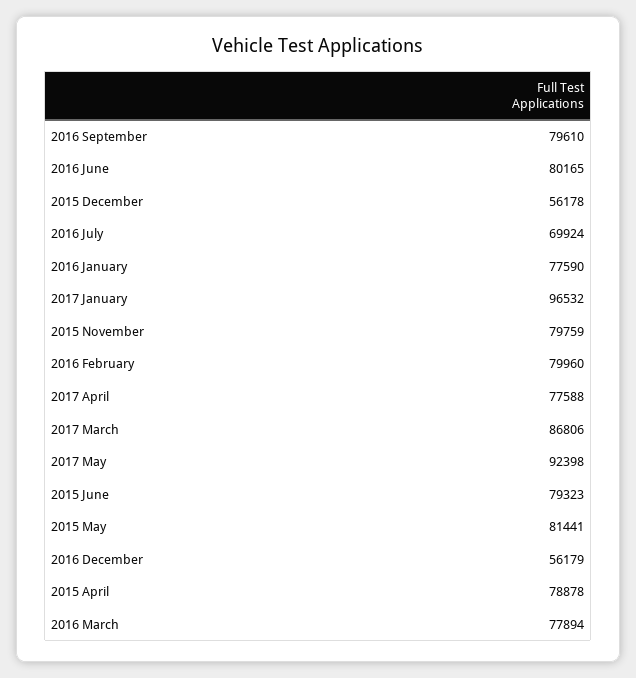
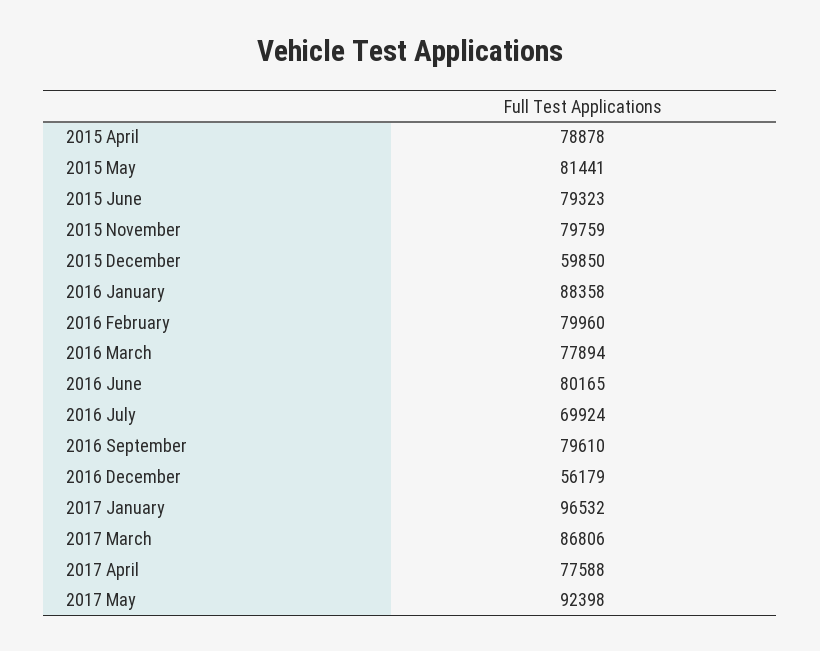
2015 December: 56178 -> 59850
2016 January: 77590 -> 88358

